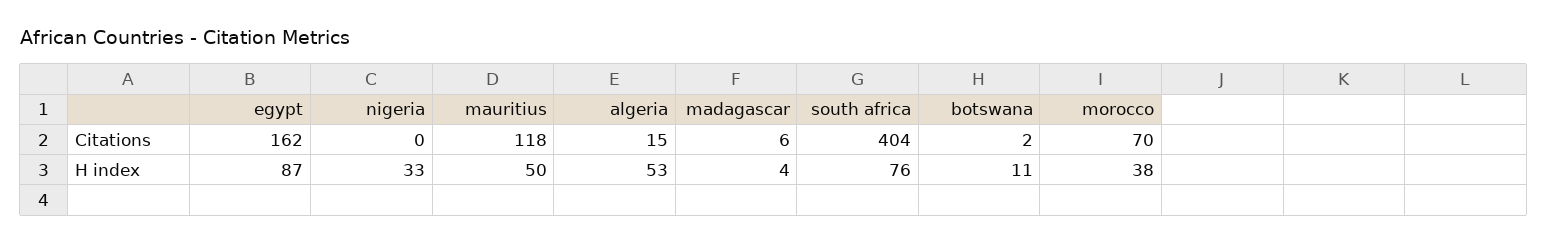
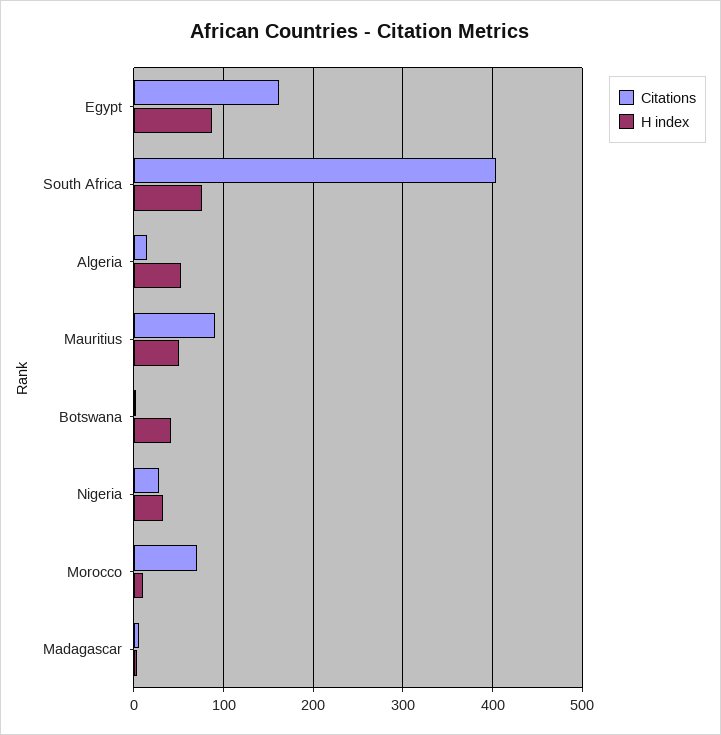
Citations, nigeria: 0 -> 30
Citations, mauritius: 118 -> 90
H index, botswana: 11 -> 40
H index, morocco: 38 -> 10

